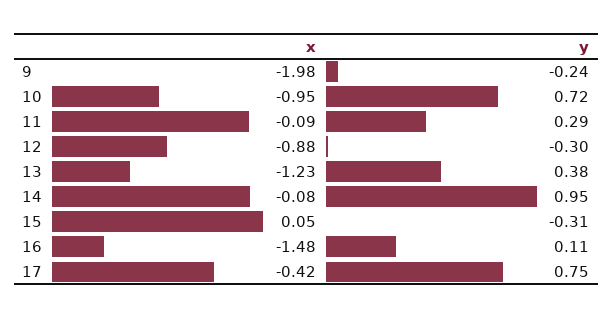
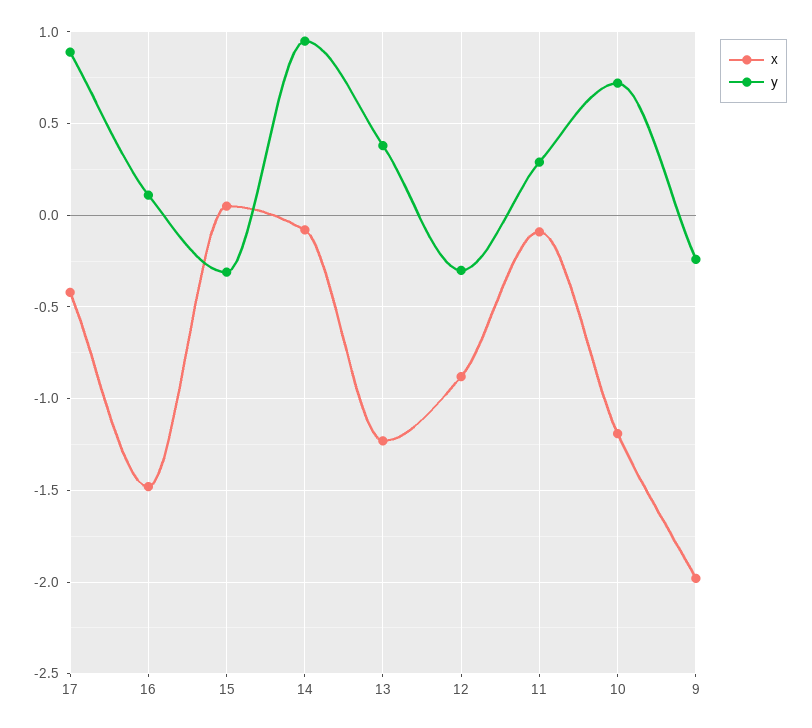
x, 10: -0.95 -> -1.2
y, 17: 0.75 -> 0.9

